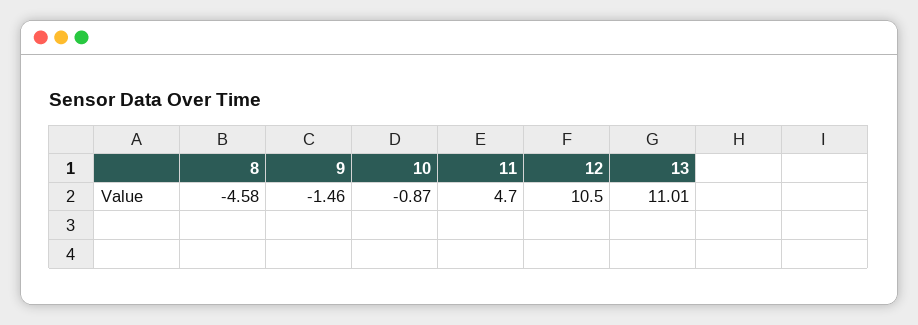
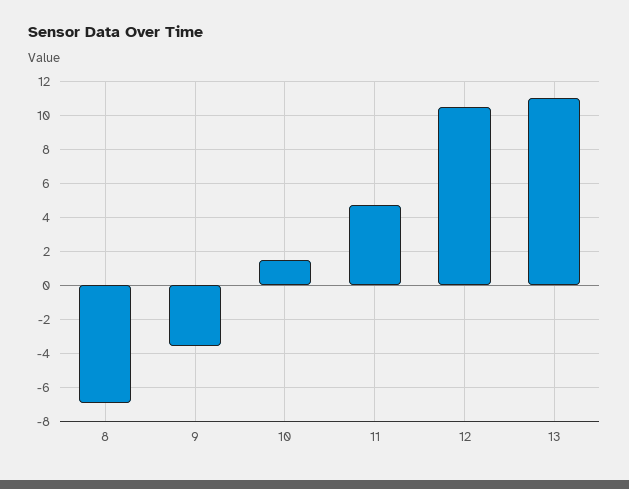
8: -4.58 -> -7
9: -1.46 -> -3.5
10: -0.87 -> 1.5

